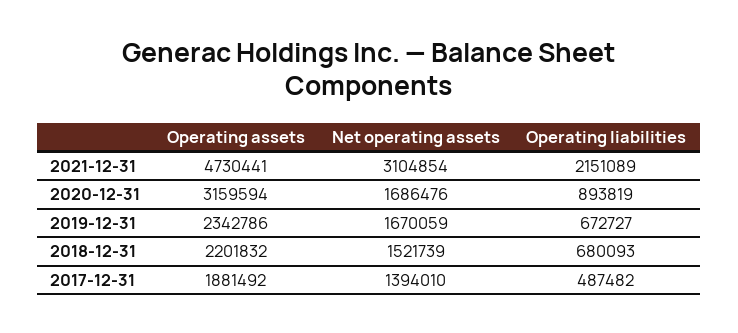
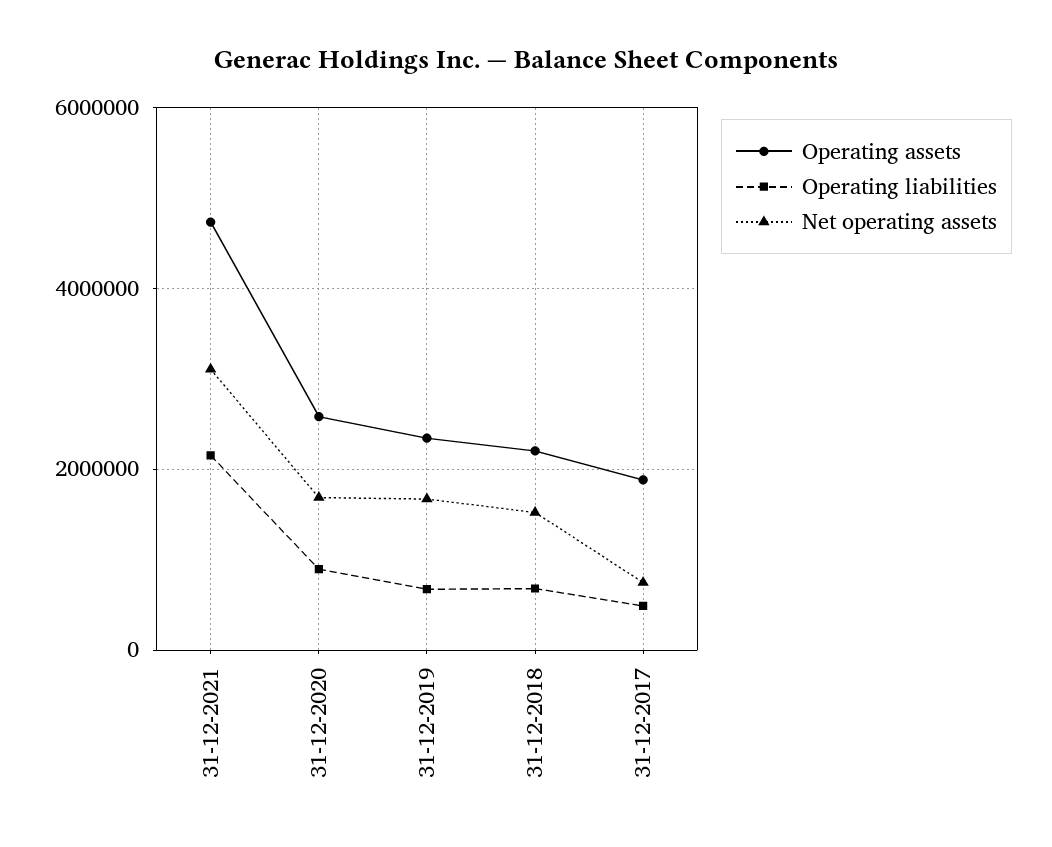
Operating assets, 2020-12-31: 3159594 -> 2600000
Net operating assets, 2017-12-31: 1394010 -> 800000

